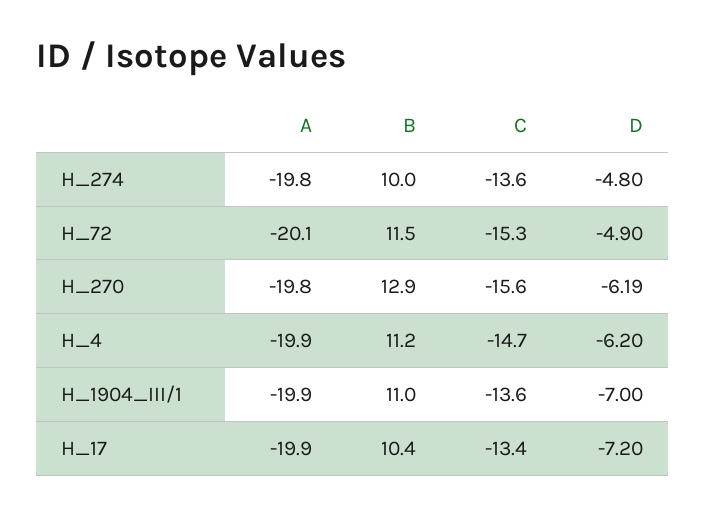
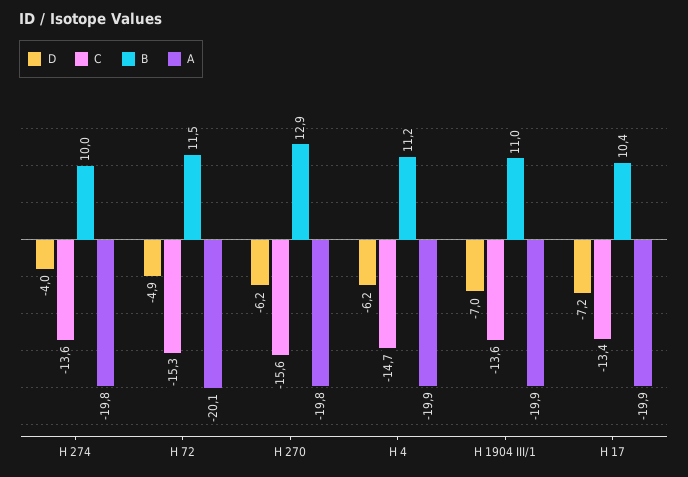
D, H_274: -4.8 -> -4

